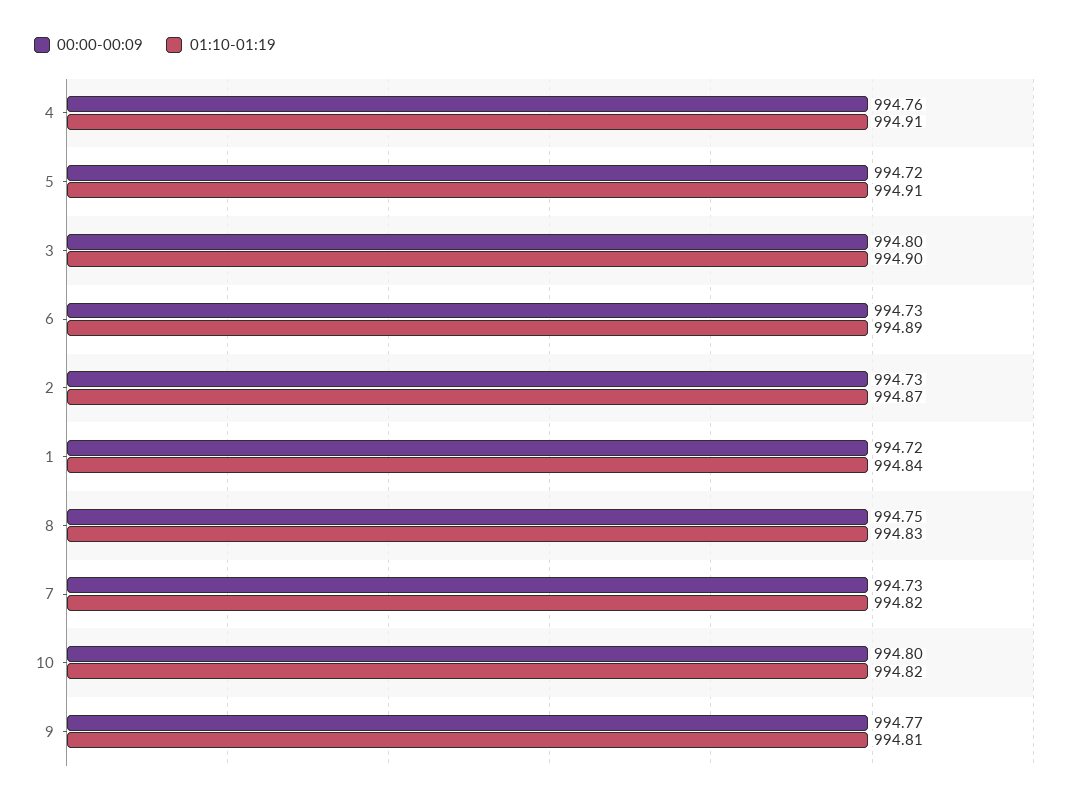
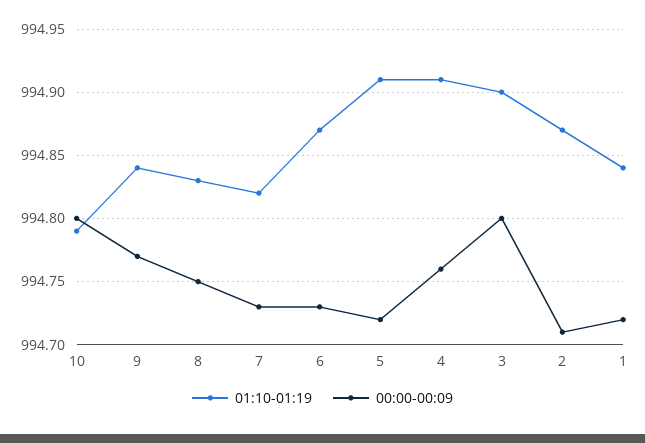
01:10-01:19, 6: 994.89 -> 994.87
00:00-00:09, 2: 994.73 -> 994.71
01:10-01:19, 10: 994.82 -> 994.79
01:10-01:19, 9: 994.81 -> 994.84

